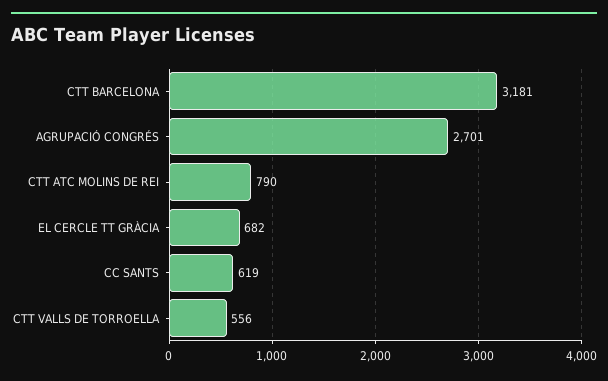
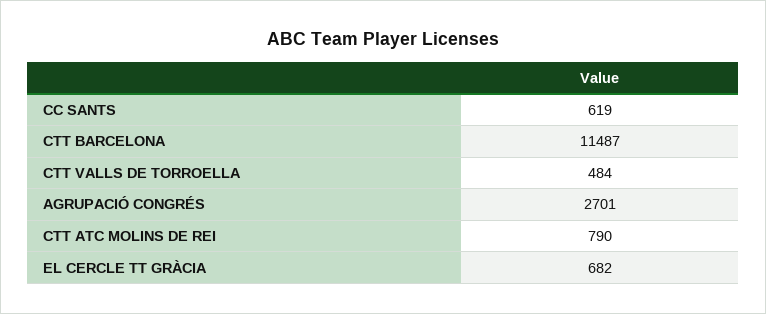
CTT BARCELONA: 3181 -> 11487
CTT VALLS DE TORROELLA: 556 -> 484

